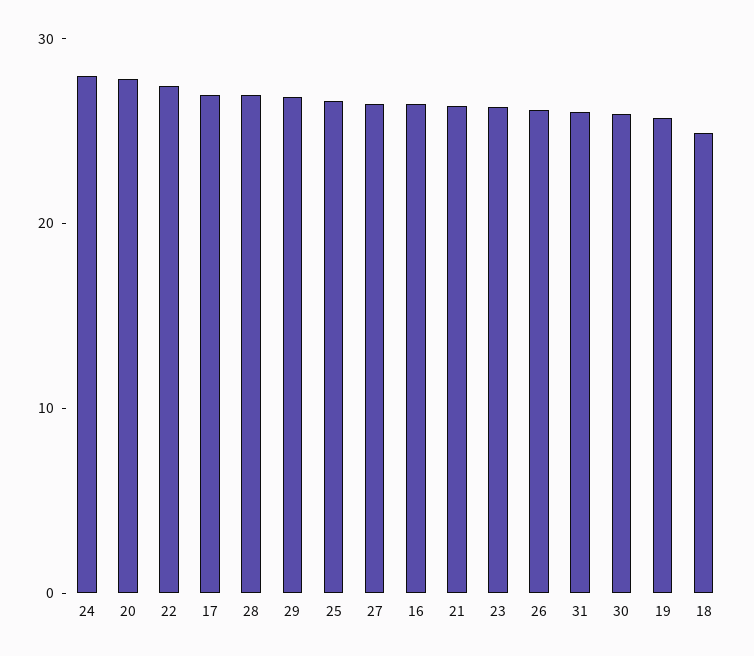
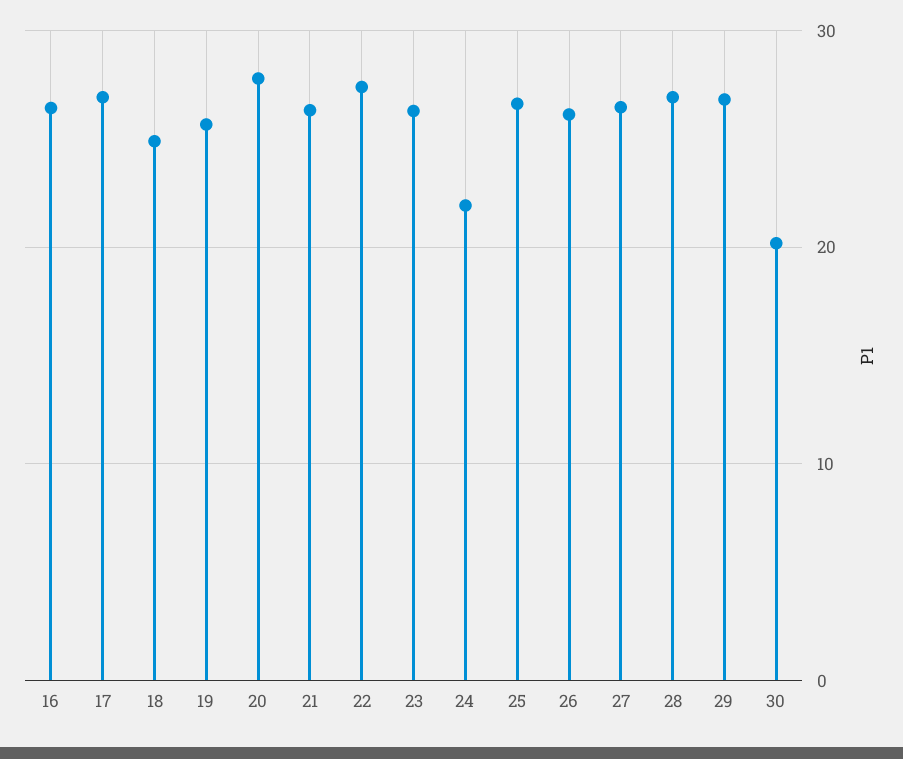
24: 28 -> 22
31: 26 -> none
30: 26 -> 20

